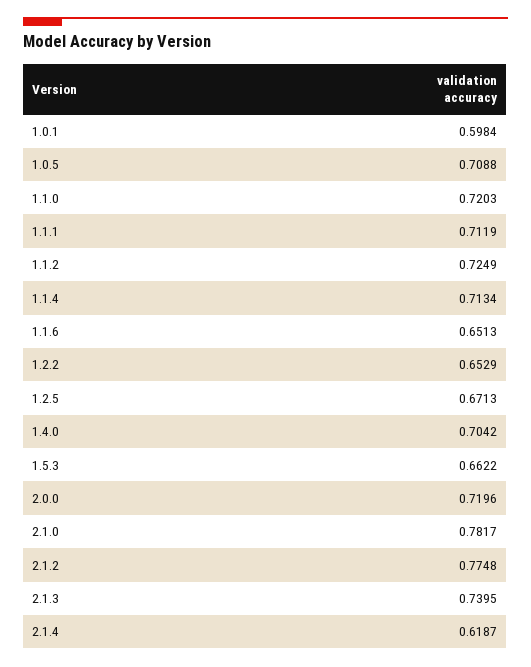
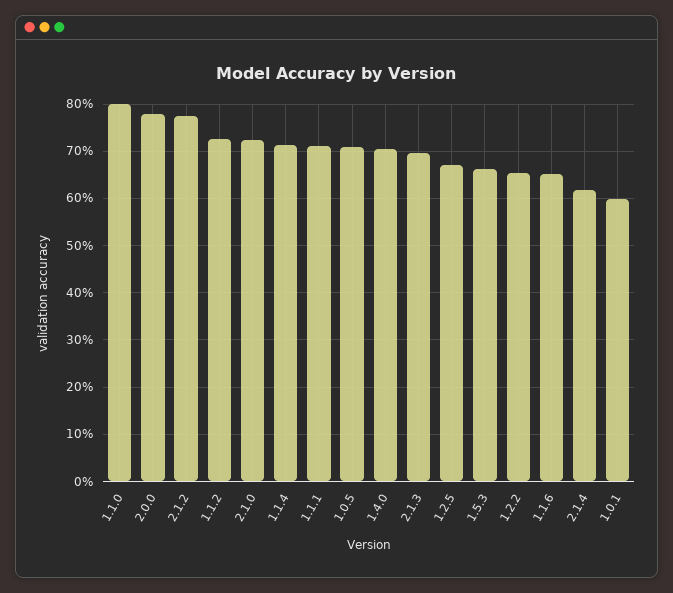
1.1.0: 0.7203 -> 0.8
2.0.0: 0.7196 -> 0.78
2.1.0: 0.7817 -> 0.72
2.1.3: 0.7395 -> 0.7

